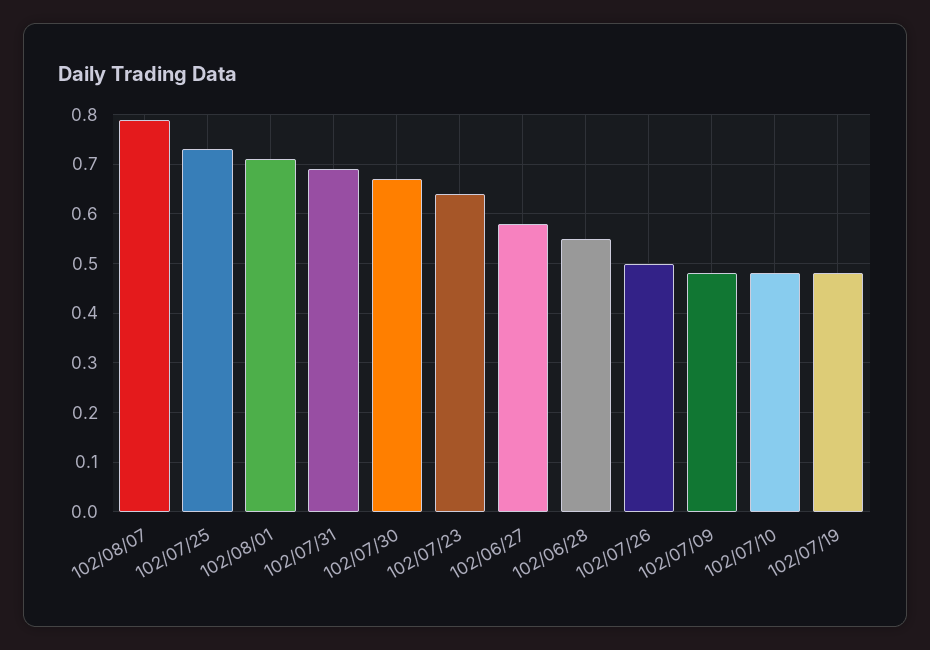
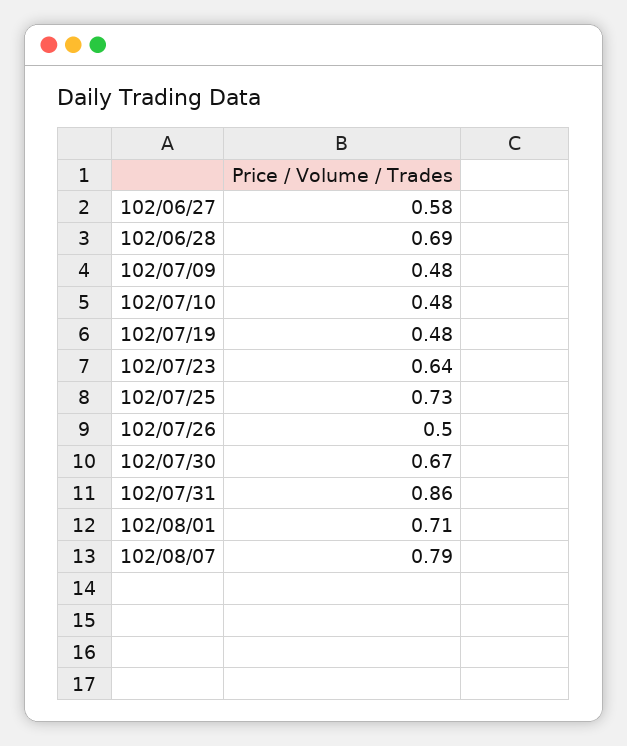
102/07/31: 0.7 -> 0.86
102/06/28: 0.55 -> 0.69

